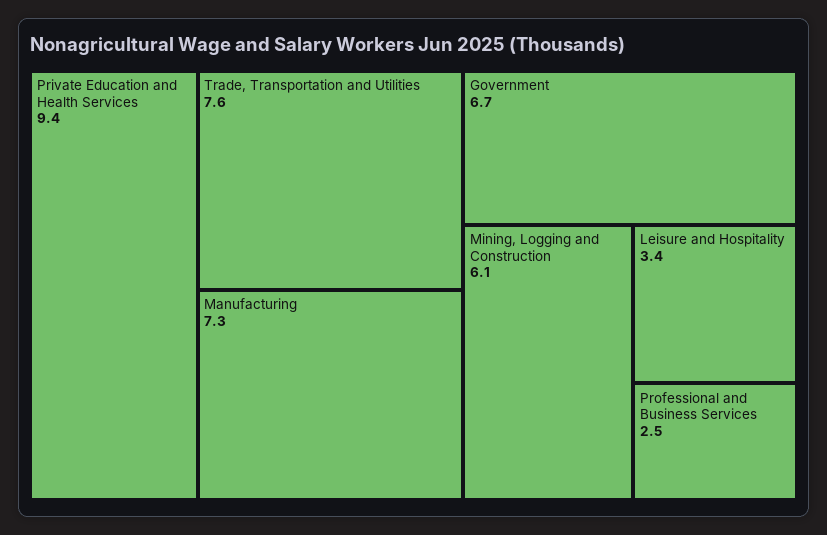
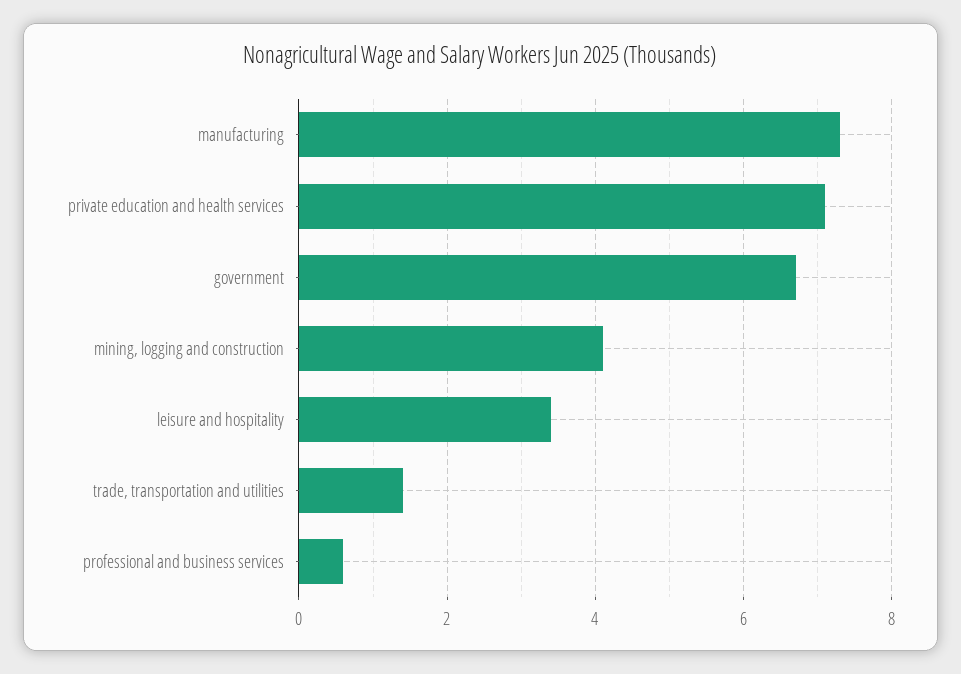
Private Education and Health Services: 9.4 -> 7
Trade, Transportation and Utilities: 7.6 -> 1.5
Mining, Logging and Construction: 6.1 -> 4
Professional and Business Services: 2.5 -> 0.5

